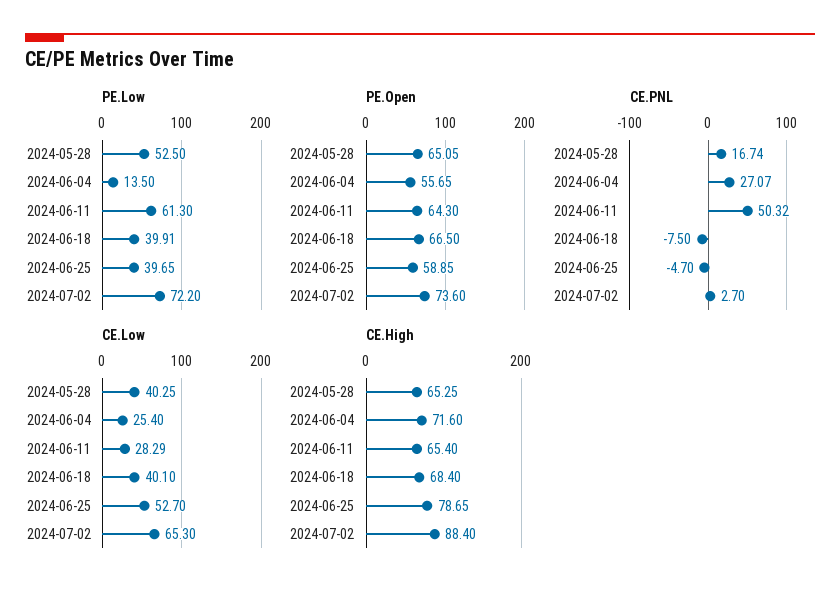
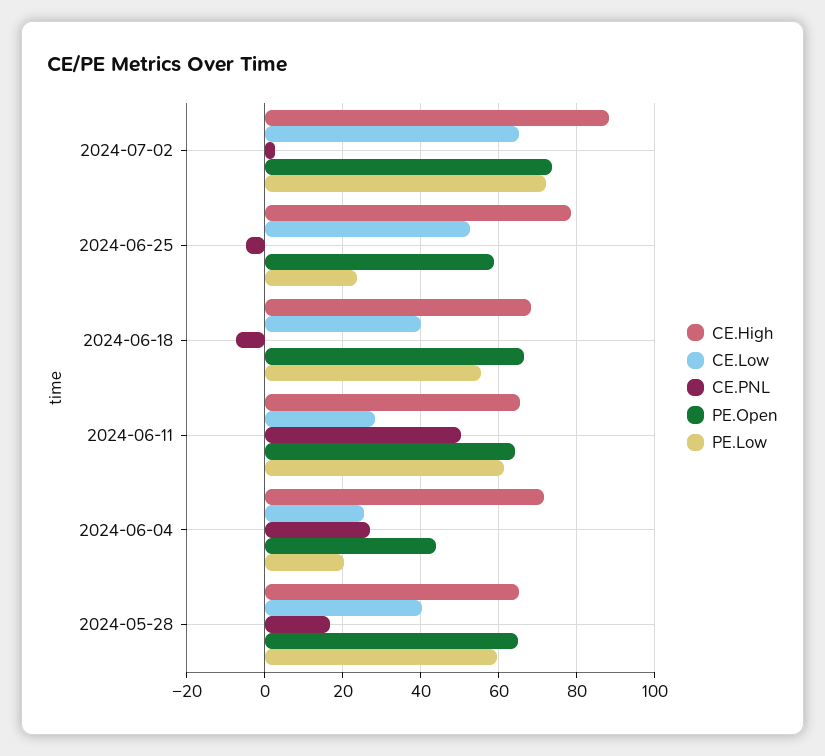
PE.Low, 2024-05-28: 52.5 -> 60
PE.Low, 2024-06-04: 13.5 -> 20
PE.Low, 2024-06-18: 39.91 -> 56
PE.Low, 2024-06-25: 39.65 -> 24
PE.Open, 2024-06-04: 55.65 -> 44

